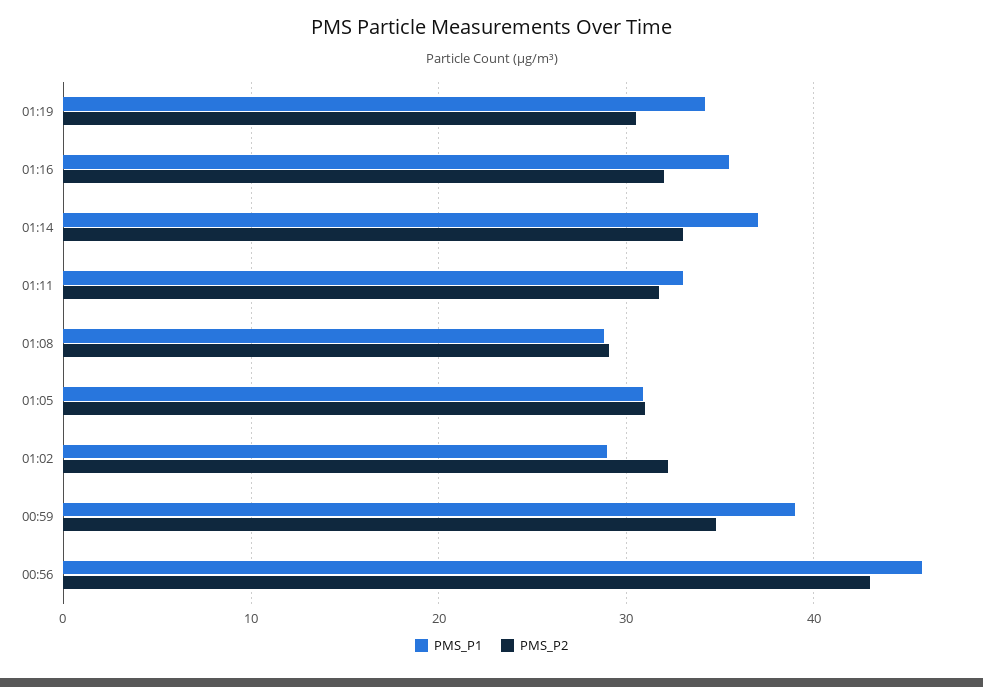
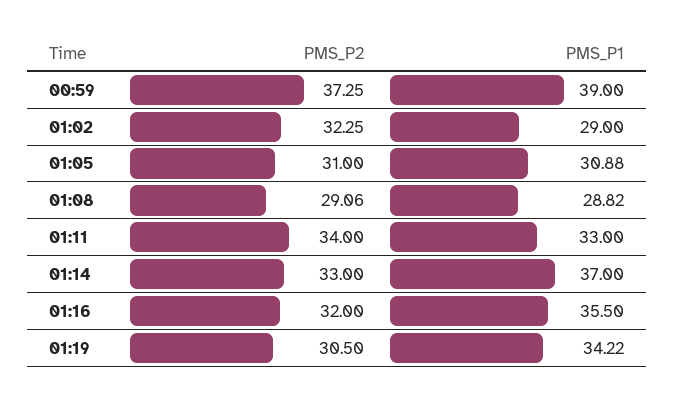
PMS_P2, 01:11: 32 -> 34
PMS_P2, 00:59: 35 -> 37.25
PMS_P1, 00:56: 46 -> none
PMS_P2, 00:56: 43 -> none

